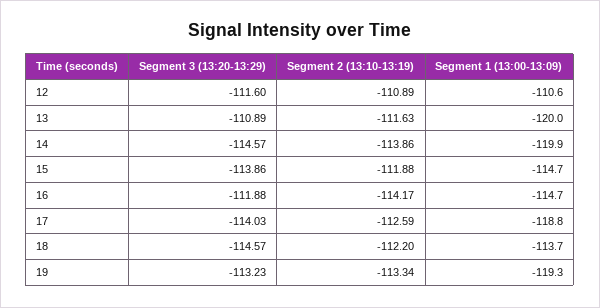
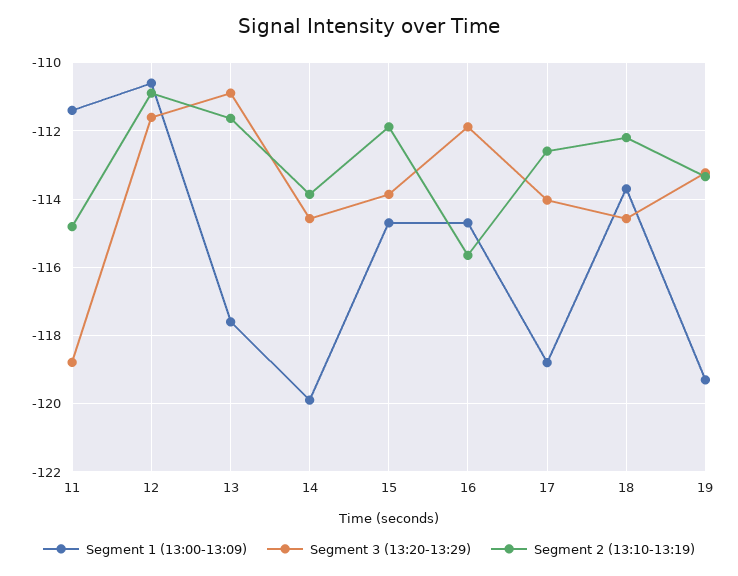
Segment 1 (13:00-13:09), 13: -120 -> -117.6
Segment 2 (13:10-13:19), 16: -114.17 -> -115.6
Segment 1 (13:00-13:09), 11: none -> -111.4
Segment 3 (13:20-13:29), 11: none -> -118.8
Segment 2 (13:10-13:19), 11: none -> -114.8

